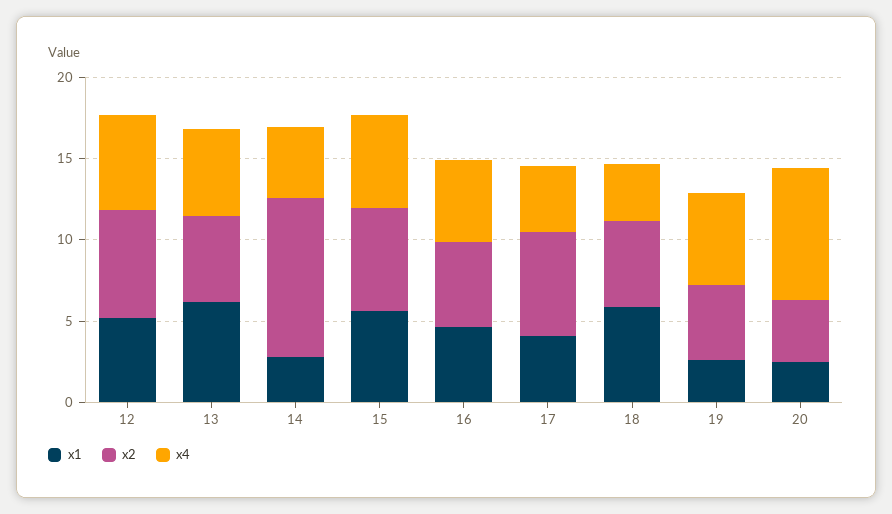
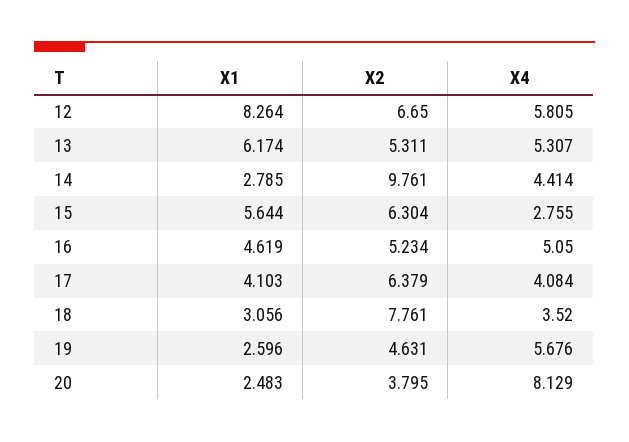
x1, 12: 5 -> 8.264
x4, 15: 6 -> 2.755
x1, 18: 6 -> 3.056
x2, 18: 5 -> 7.761

